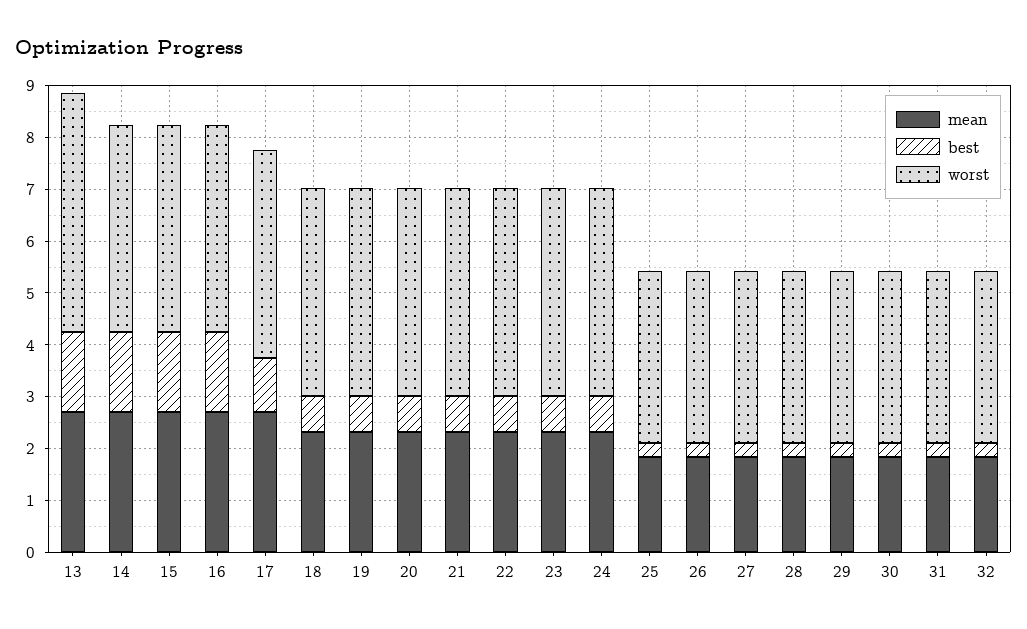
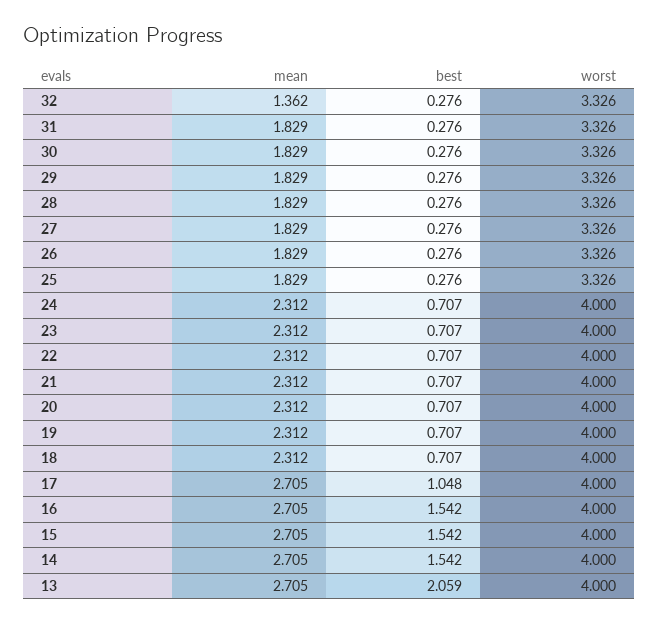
best, 13: 1.6 -> 2.059
worst, 13: 4.6 -> 4
mean, 32: 1.8 -> 1.362

